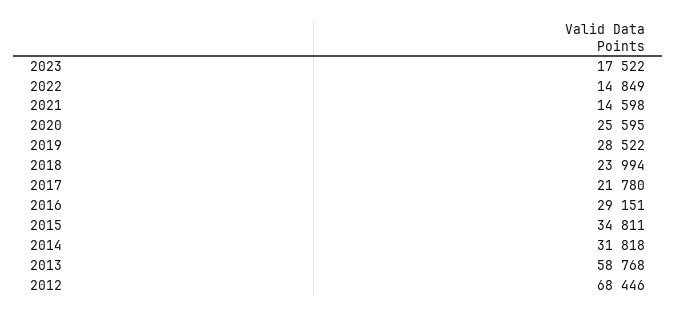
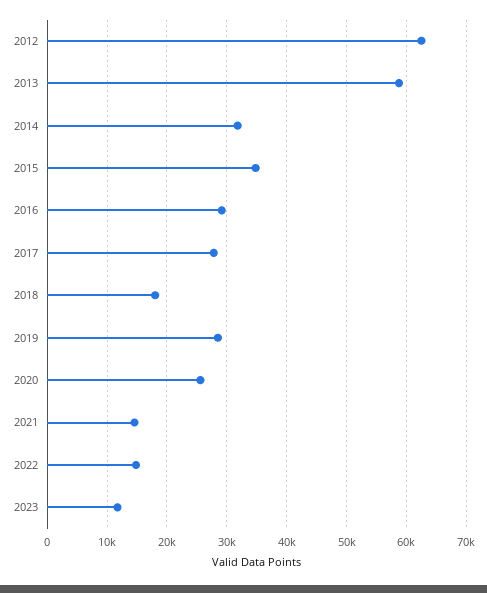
2023: 17522 -> 12000
2018: 23994 -> 18000
2017: 21780 -> 28000
2012: 68446 -> 62000

